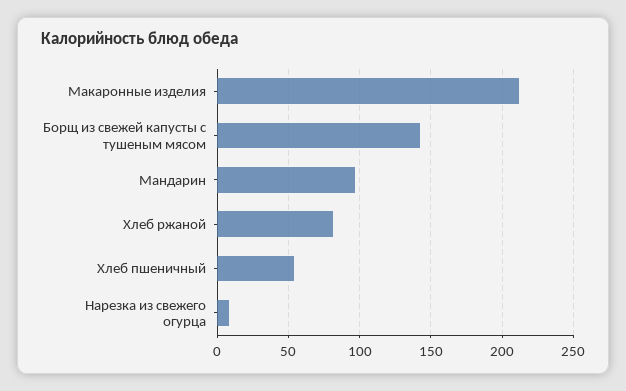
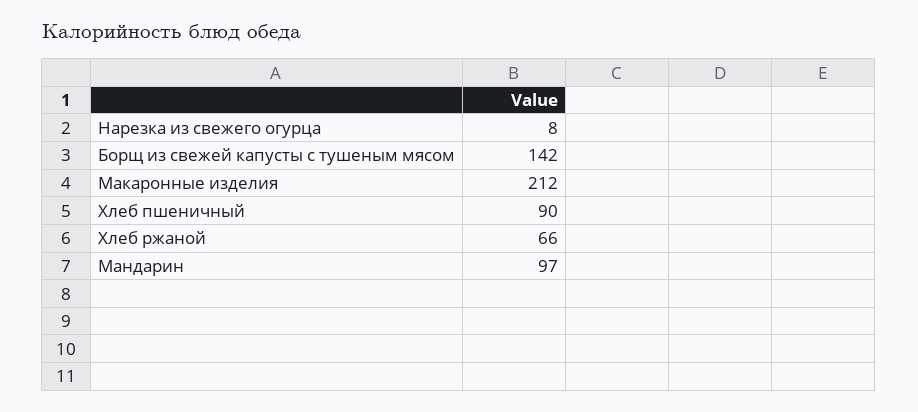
Хлеб ржаной: 80 -> 66
Хлеб пшеничный: 55 -> 90

